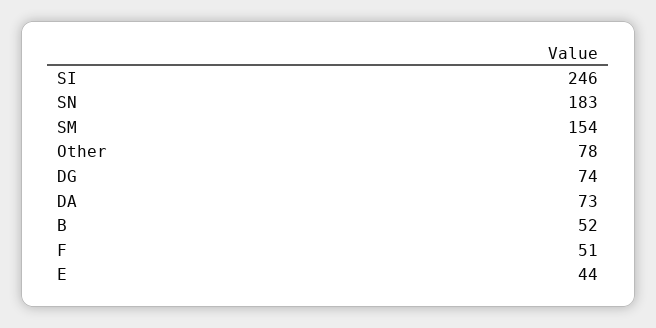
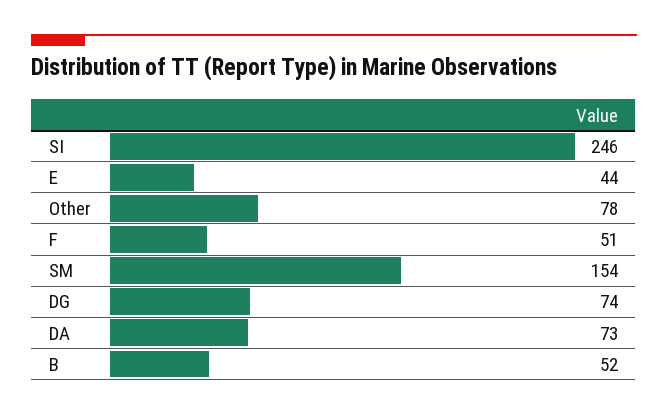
SN: 183 -> none

